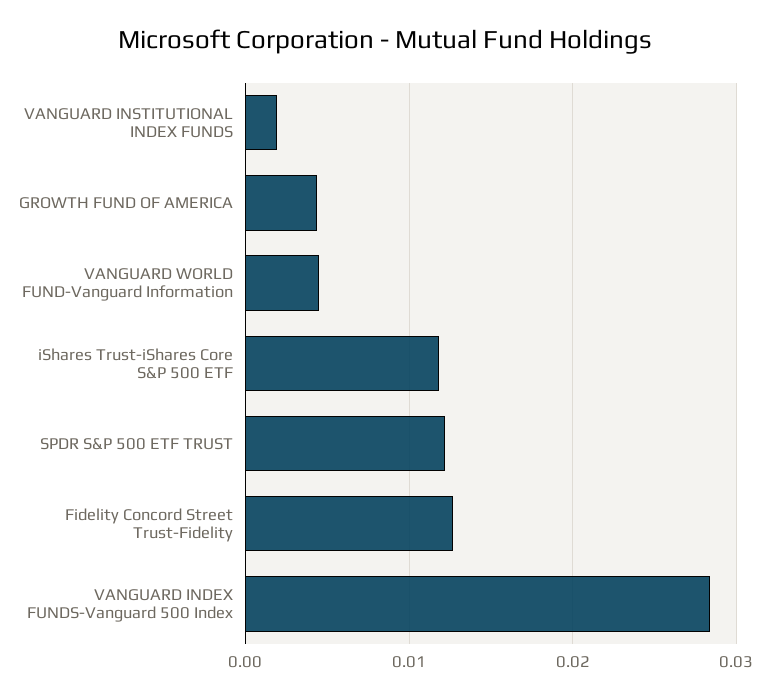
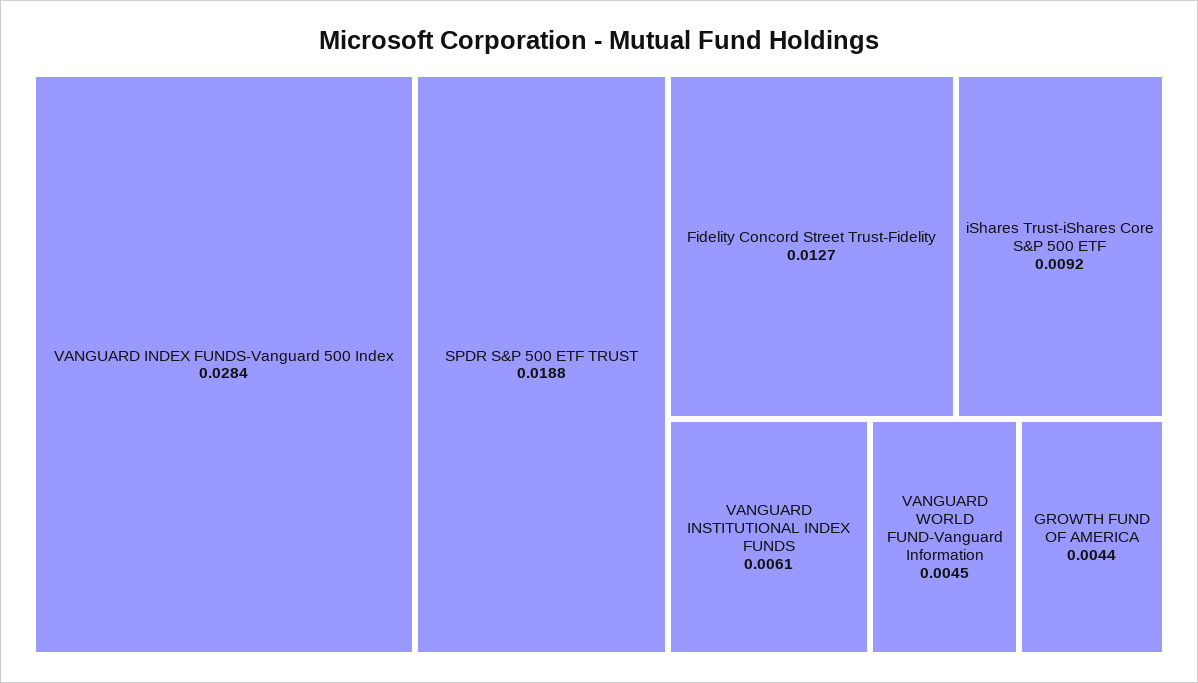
VANGUARD INSTITUTIONAL INDEX FUNDS: 0.002 -> 0.0061
iShares Trust-iShares Core S&P 500 ETF: 0.012 -> 0.0092
SPDR S&P 500 ETF TRUST: 0.012 -> 0.0188

